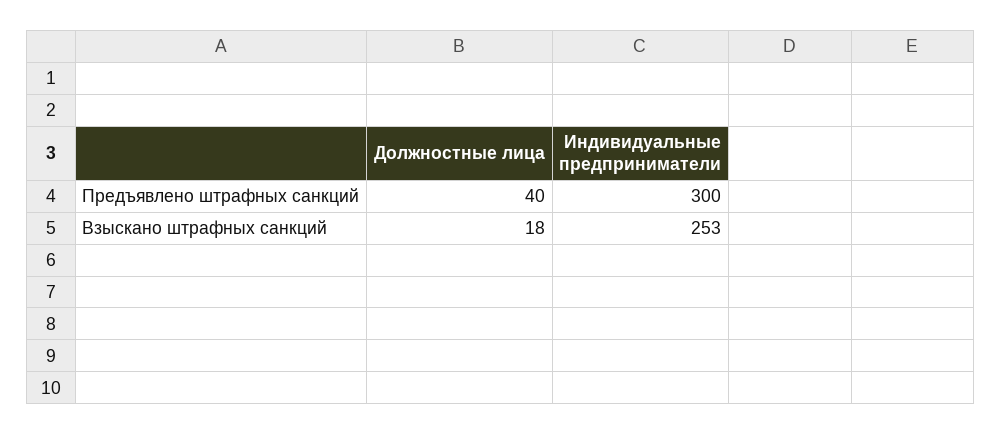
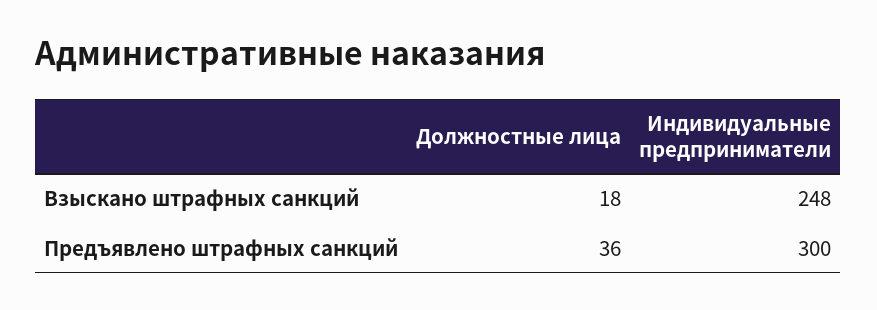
Должностные лица, Предъявлено штрафных санкций: 40 -> 36
Индивидуальные предприниматели, Взыскано штрафных санкций: 253 -> 248

